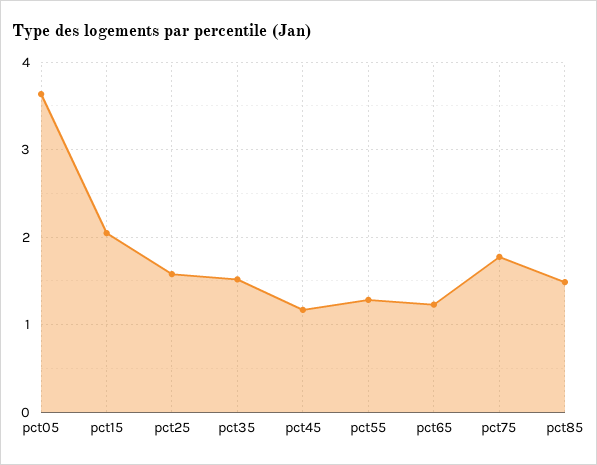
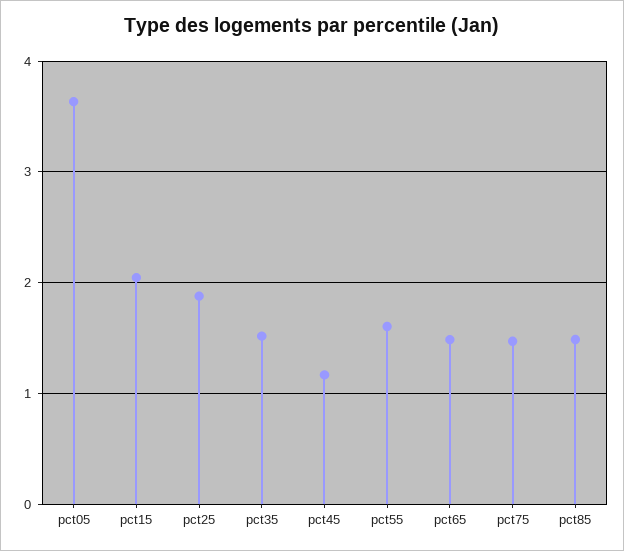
pct25: 1.6 -> 1.9
pct55: 1.3 -> 1.6
pct65: 1.2 -> 1.5
pct75: 1.8 -> 1.5

